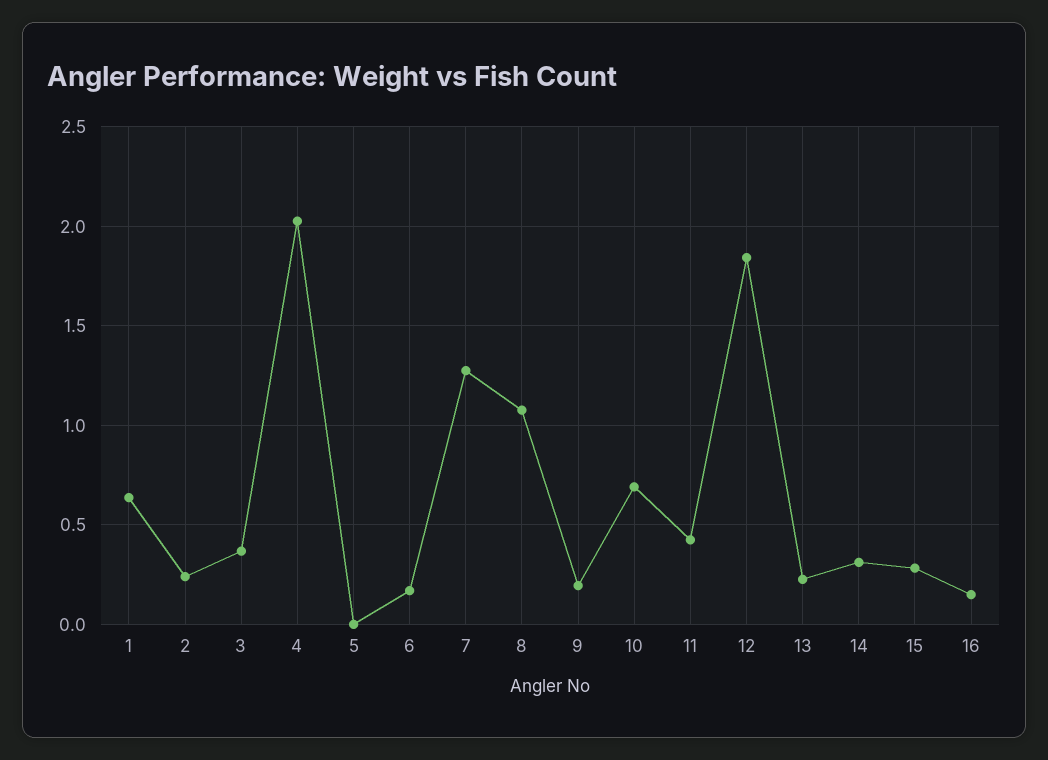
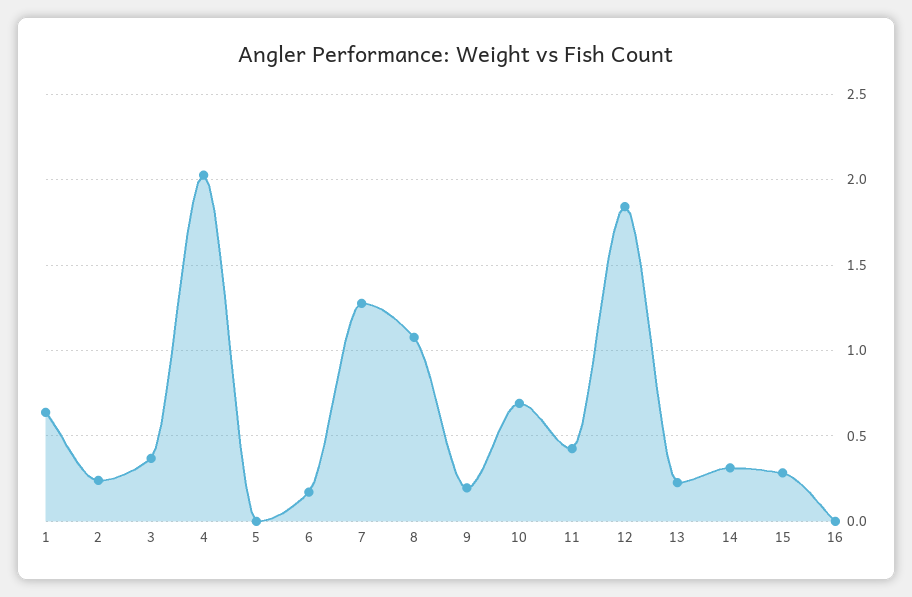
16: 0.15 -> 0

